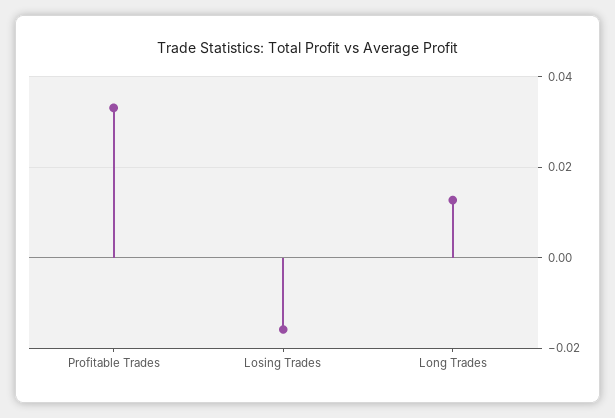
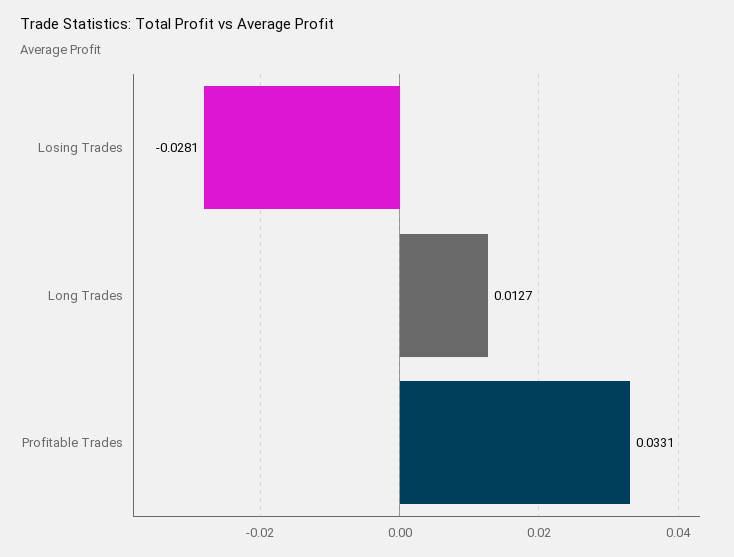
Losing Trades: -0.016 -> -0.0281

